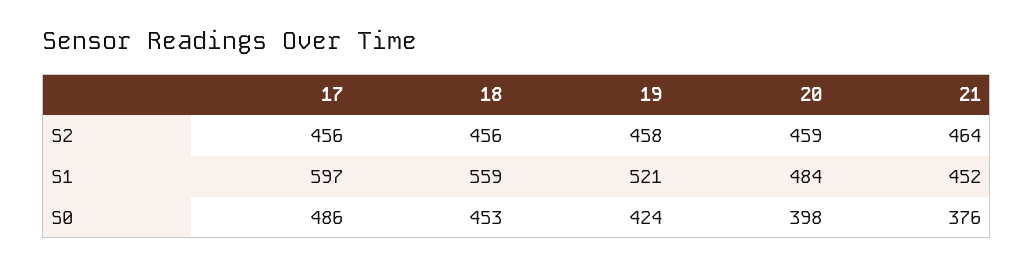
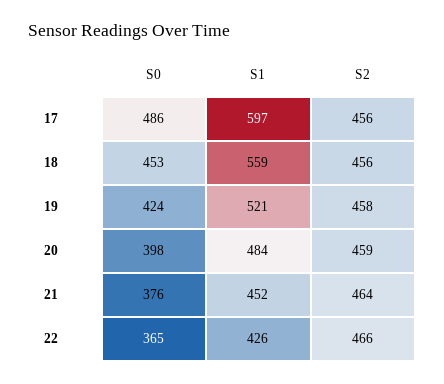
22, S0: none -> 365
22, S1: none -> 426
22, S2: none -> 466

